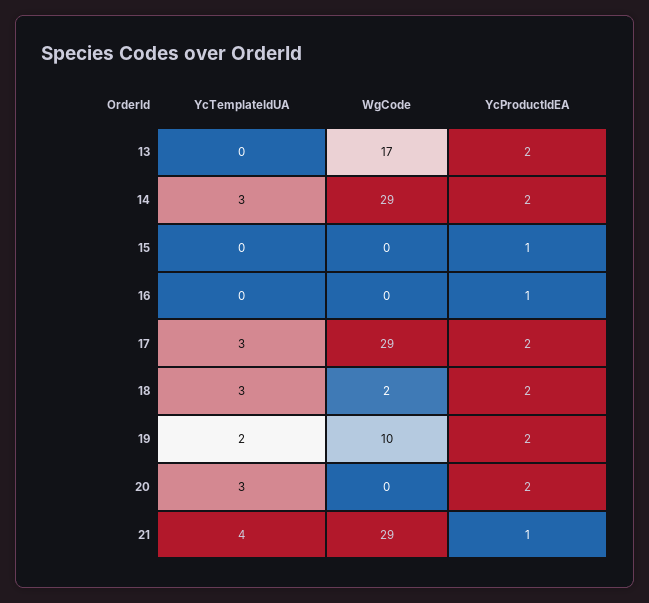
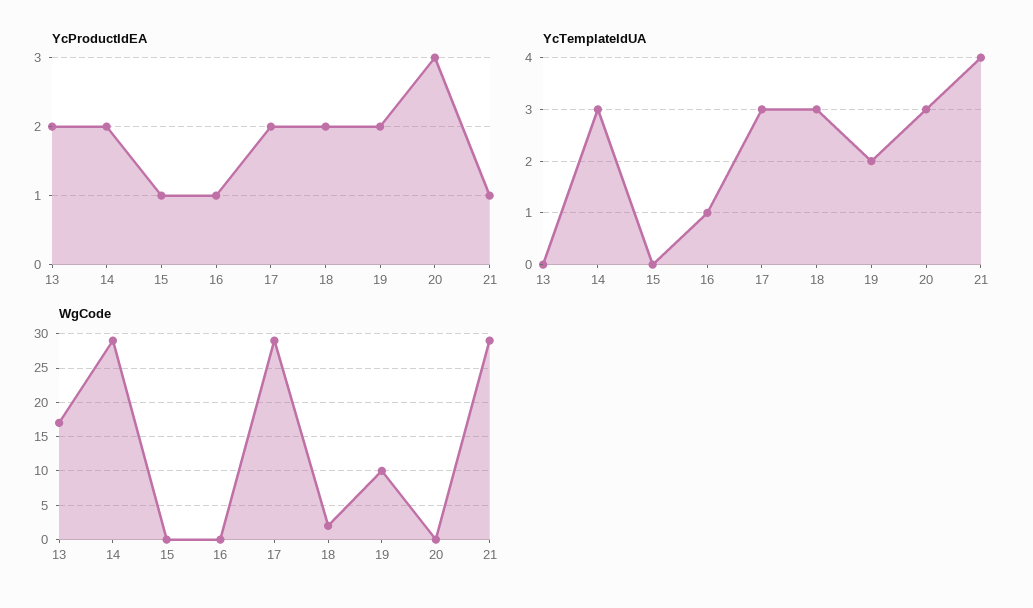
YcTemplateIdUA, 16: 0 -> 1
YcProductIdEA, 20: 2 -> 3

